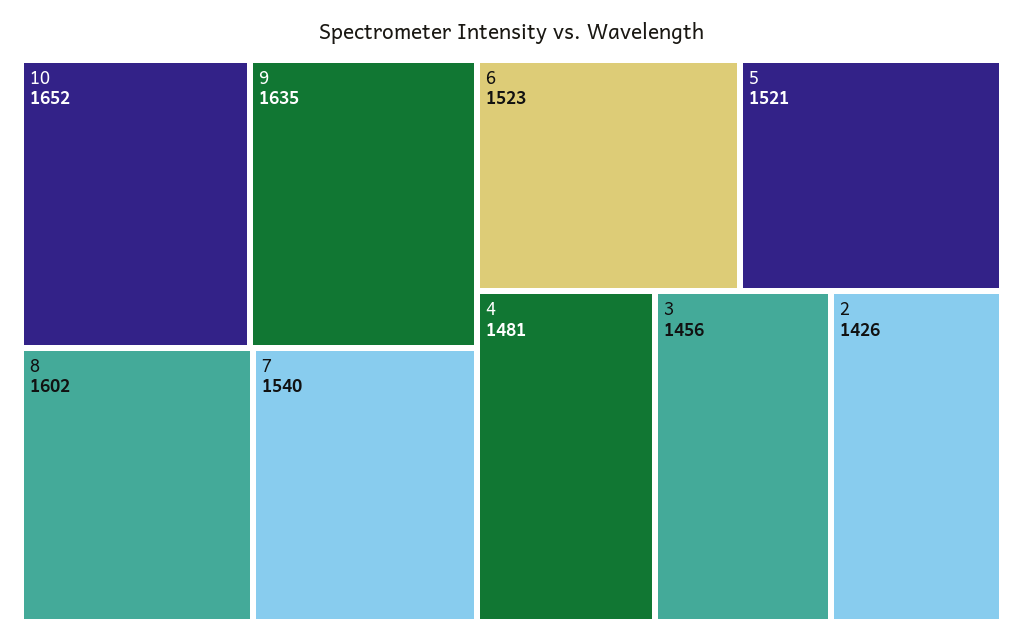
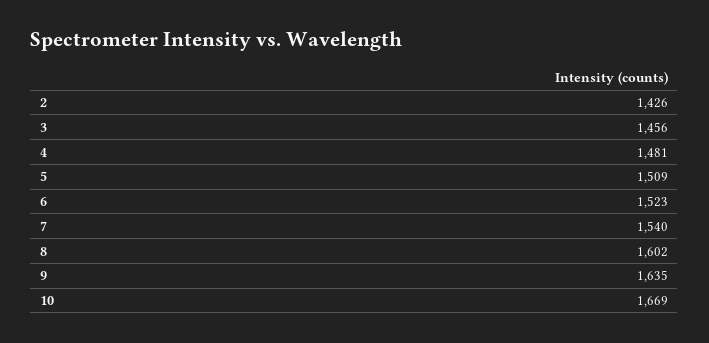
10: 1652 -> 1669
5: 1521 -> 1509

